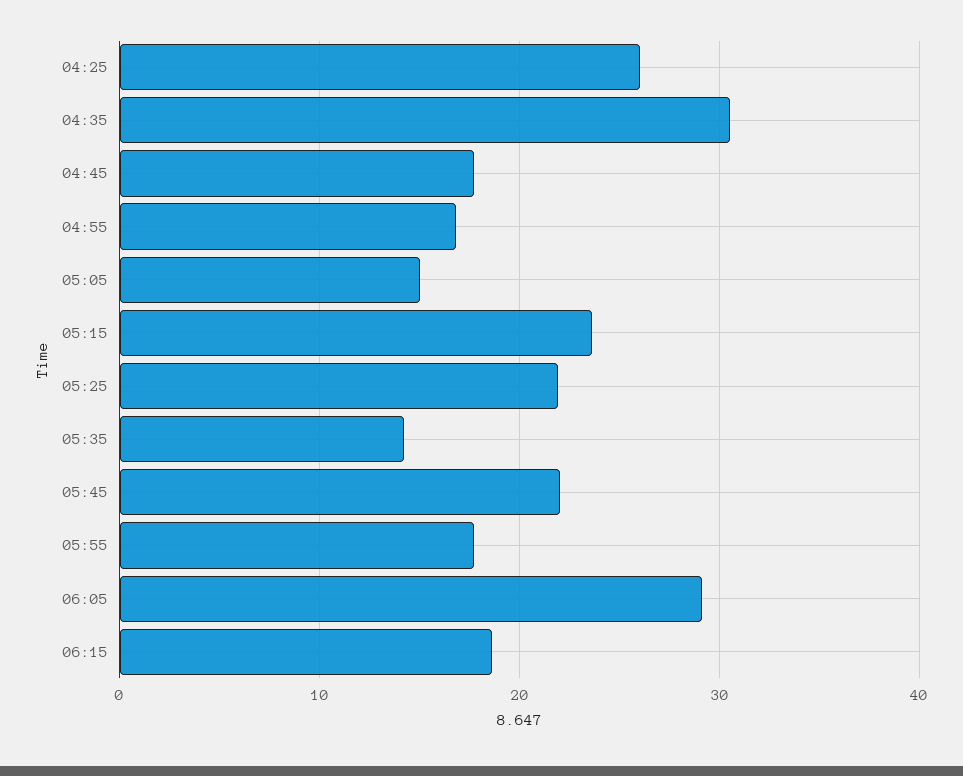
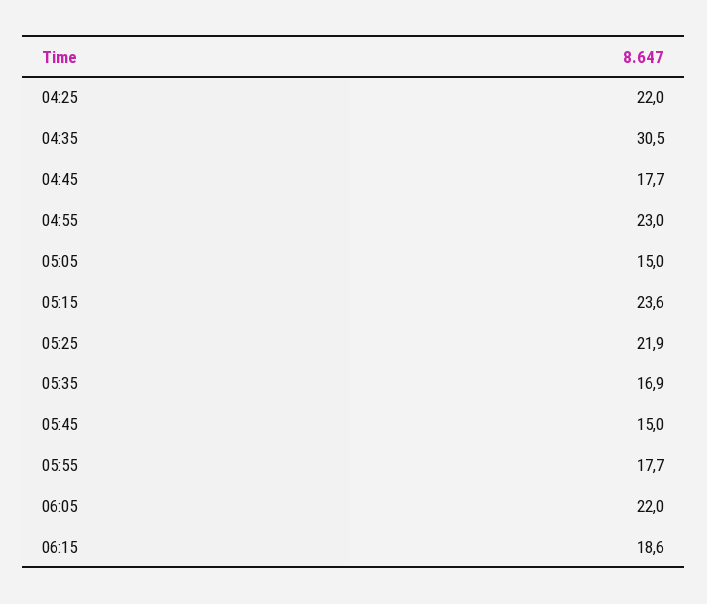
04:25: 26 -> 22
04:55: 17 -> 23
05:35: 14 -> 16.9
05:45: 22 -> 15
06:05: 29 -> 22

